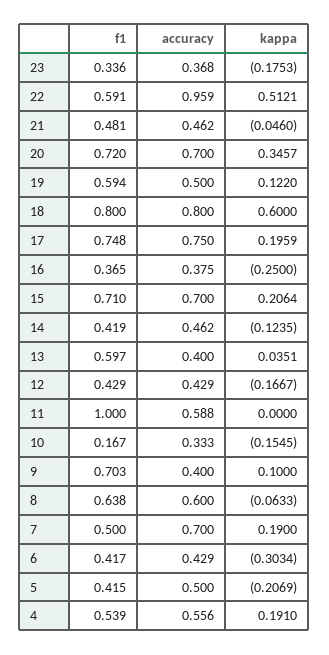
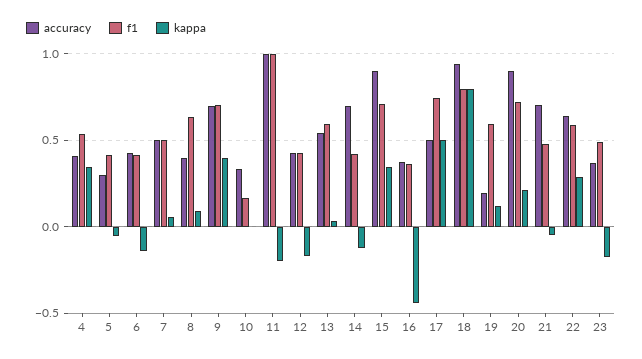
f1, 23: 0.336 -> 0.5
accuracy, 22: 0.959 -> 0.65
kappa, 22: 0.5121 -> 0.3
accuracy, 21: 0.462 -> 0.7
accuracy, 20: 0.7 -> 0.9
kappa, 20: 0.3457 -> 0.2
accuracy, 19: 0.5 -> 0.2
accuracy, 18: 0.8 -> 0.95
kappa, 18: 0.6 -> 0.8
accuracy, 17: 0.75 -> 0.5
kappa, 17: 0.1959 -> 0.5
kappa, 16: -0.25 -> -0.45
accuracy, 15: 0.7 -> 0.9
kappa, 15: 0.2064 -> 0.35
accuracy, 14: 0.462 -> 0.7
accuracy, 13: 0.4 -> 0.55
accuracy, 11: 0.588 -> 1
kappa, 11: 0 -> -0.2
kappa, 10: -0.1545 -> 0
accuracy, 9: 0.4 -> 0.7
kappa, 9: 0.1 -> 0.4
accuracy, 8: 0.6 -> 0.4
kappa, 8: -0.0633 -> 0.1
accuracy, 7: 0.7 -> 0.5
kappa, 7: 0.19 -> 0.05
kappa, 6: -0.3034 -> -0.15
accuracy, 5: 0.5 -> 0.3
kappa, 5: -0.2069 -> -0.05
accuracy, 4: 0.556 -> 0.4
kappa, 4: 0.191 -> 0.35

